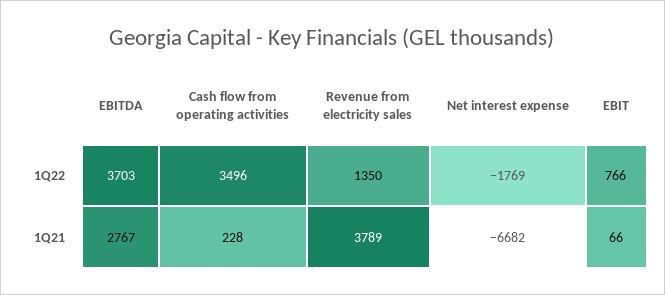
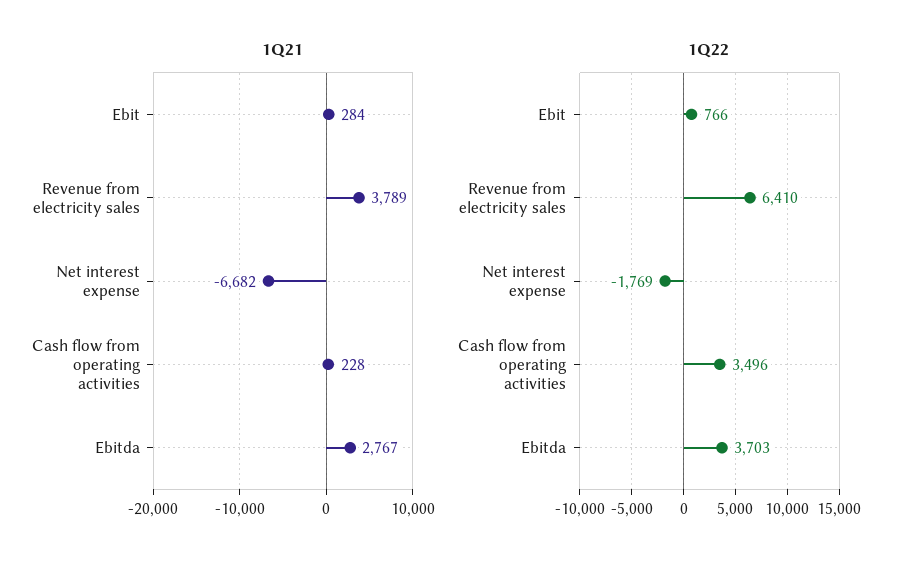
1Q22, Revenue from electricity sales: 1350 -> 6410
1Q21, EBIT: 66 -> 284

